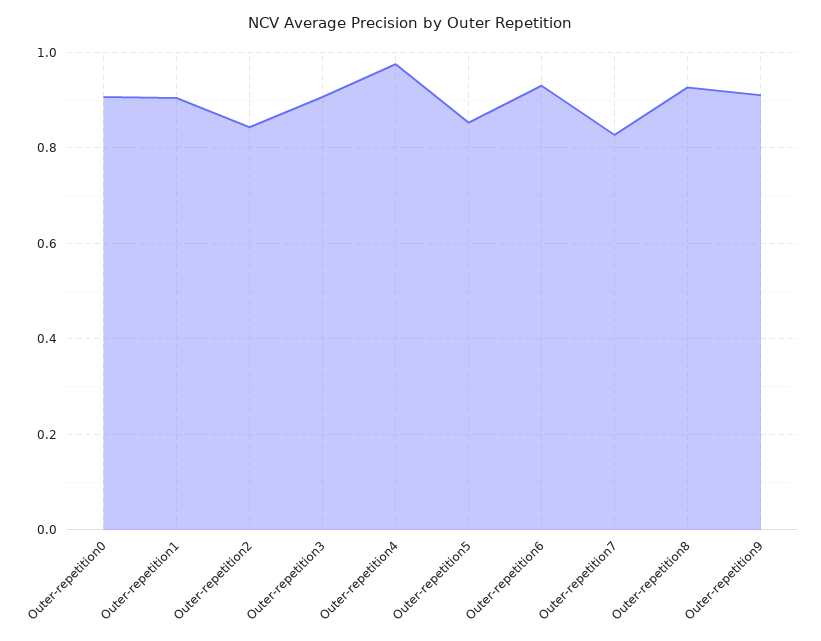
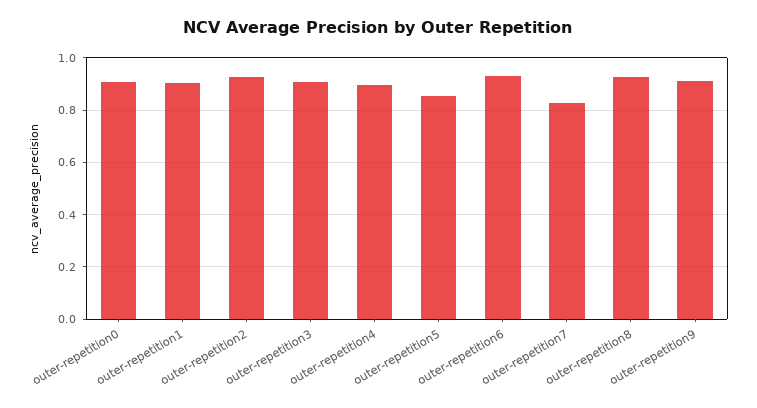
Outer-repetition2: 0.84 -> 0.925
Outer-repetition4: 0.98 -> 0.9

